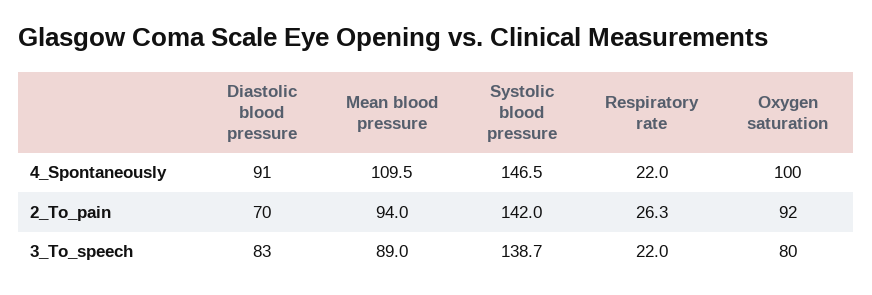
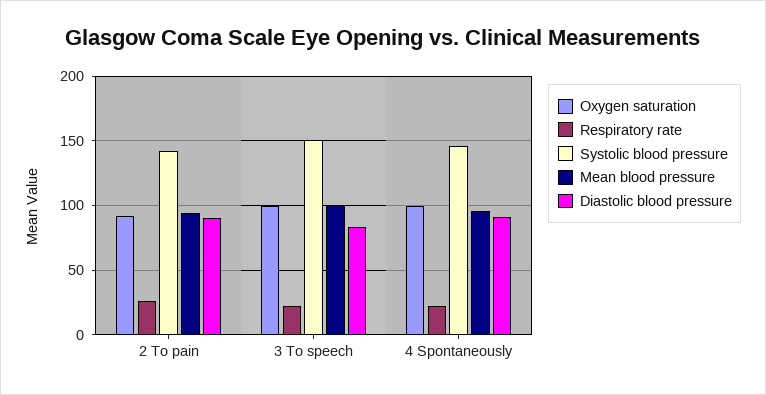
Mean blood pressure, 4_Spontaneously: 109.5 -> 95
Diastolic blood pressure, 2_To_pain: 70 -> 90
Mean blood pressure, 3_To_speech: 89 -> 100
Systolic blood pressure, 3_To_speech: 138.7 -> 150
Oxygen saturation, 3_To_speech: 80 -> 100

